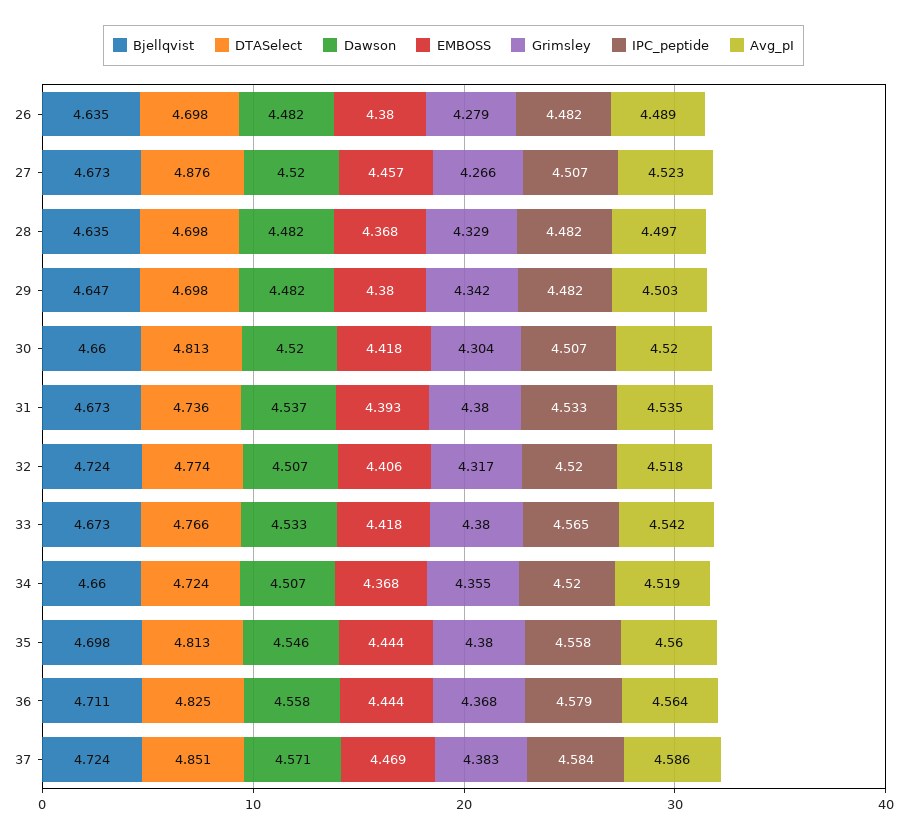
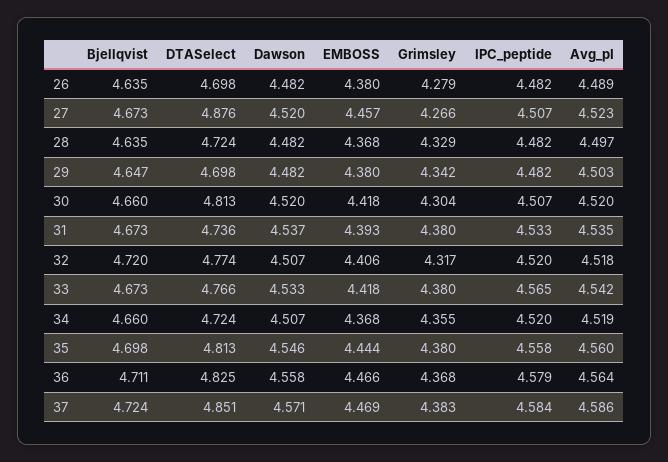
DTASelect, 28: 4.698 -> 4.724
Bjellqvist, 32: 4.724 -> 4.72
EMBOSS, 36: 4.444 -> 4.466

